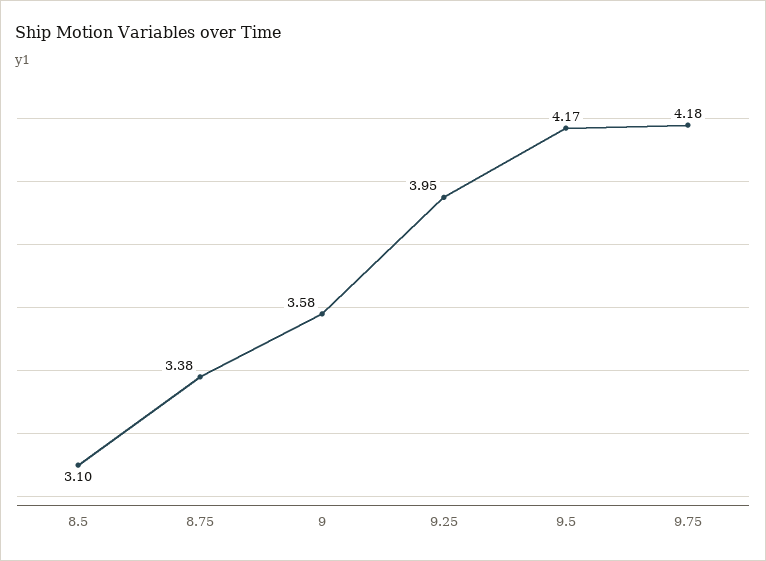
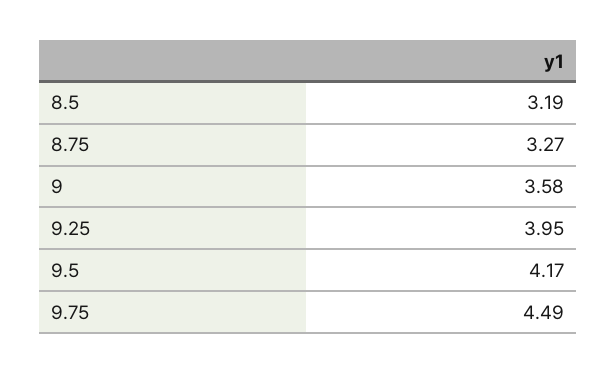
8.5: 3.1 -> 3.19
8.75: 3.38 -> 3.27
9.75: 4.18 -> 4.49

